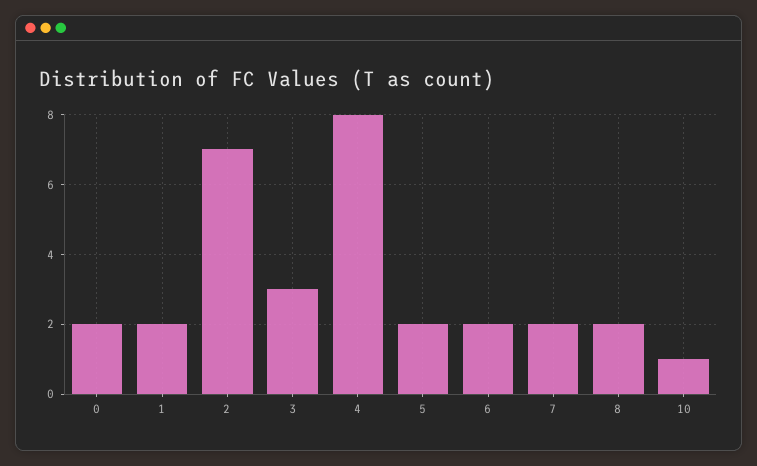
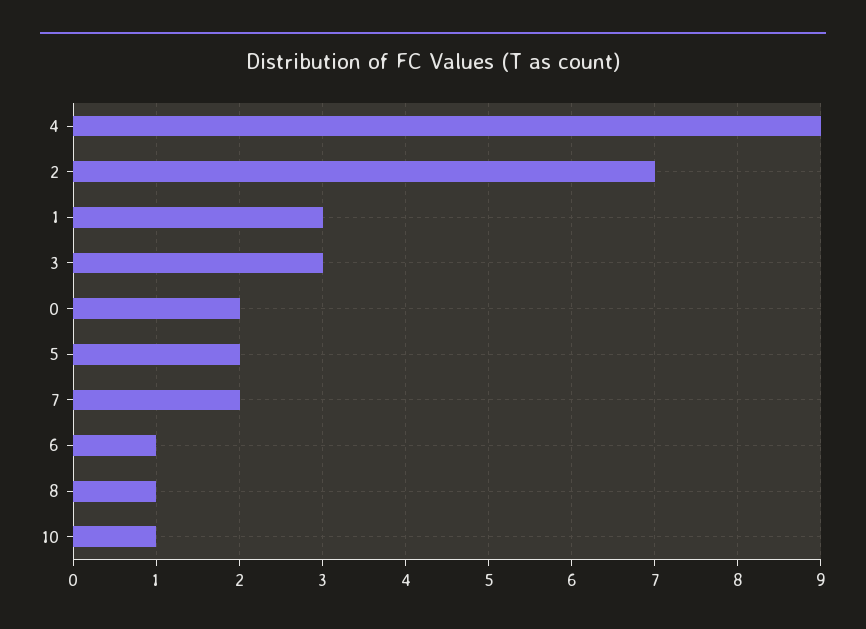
1: 2 -> 3
4: 8 -> 9
6: 2 -> 1
8: 2 -> 1

